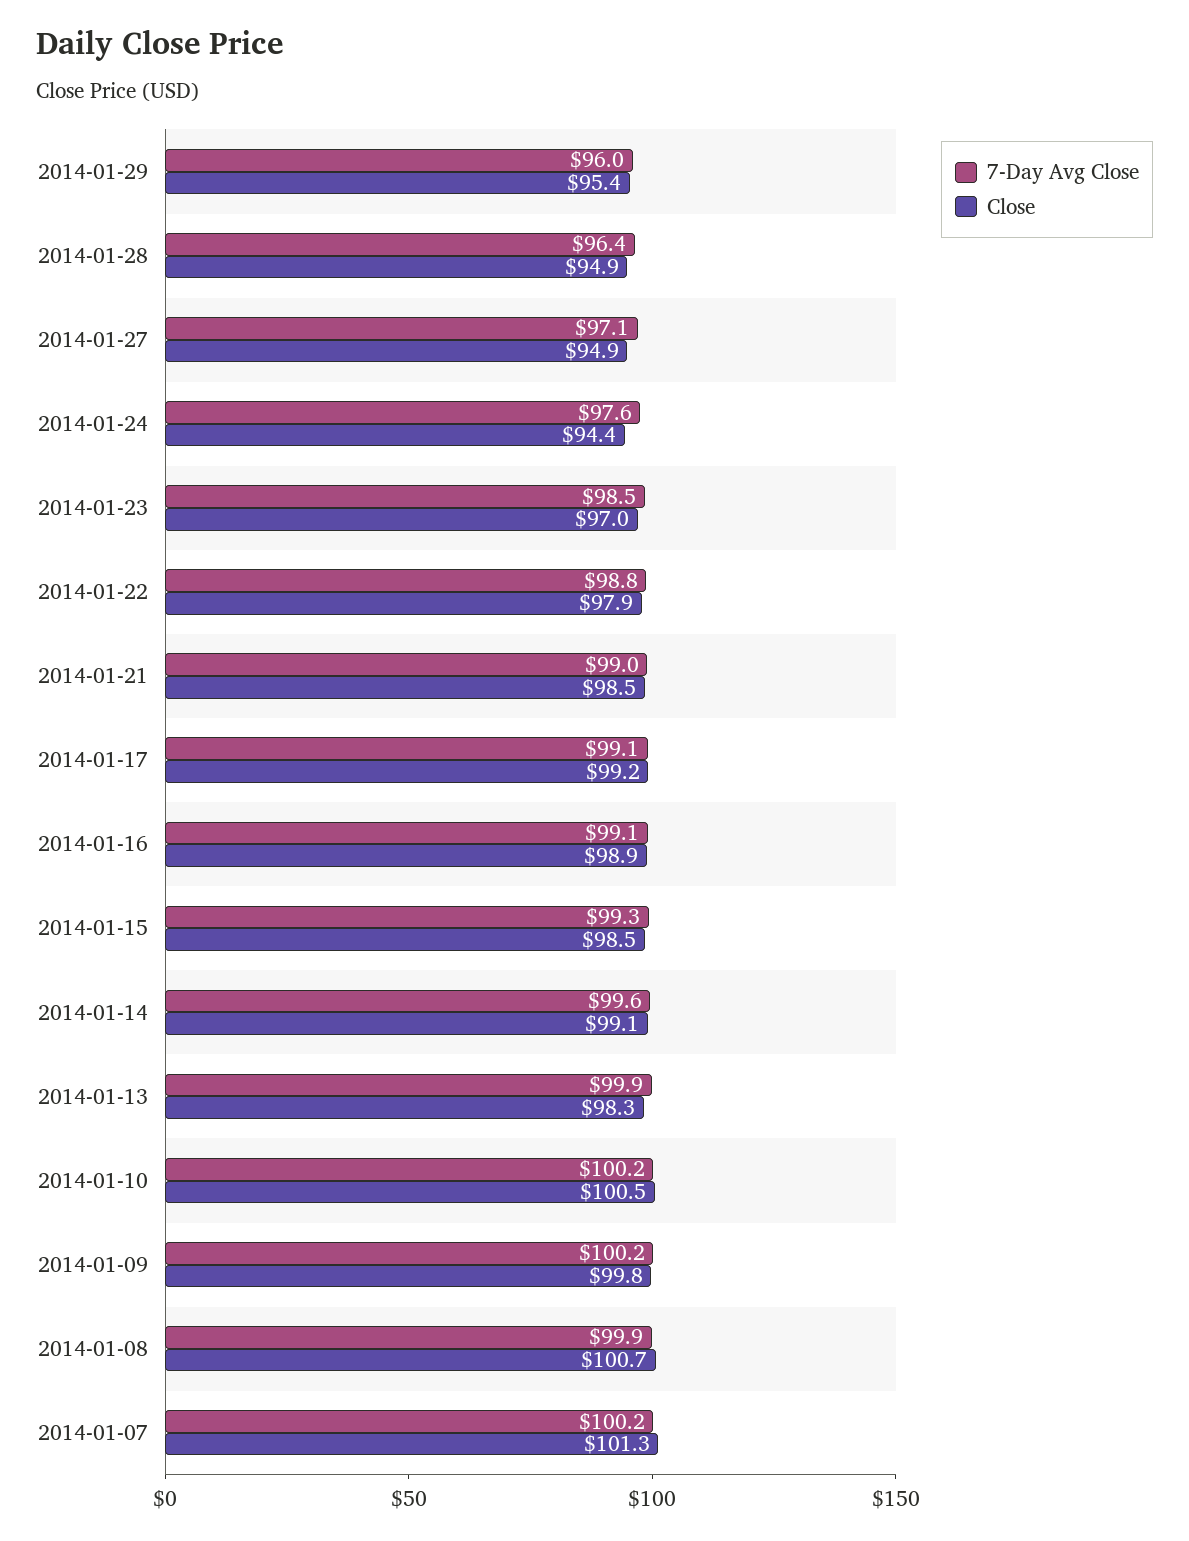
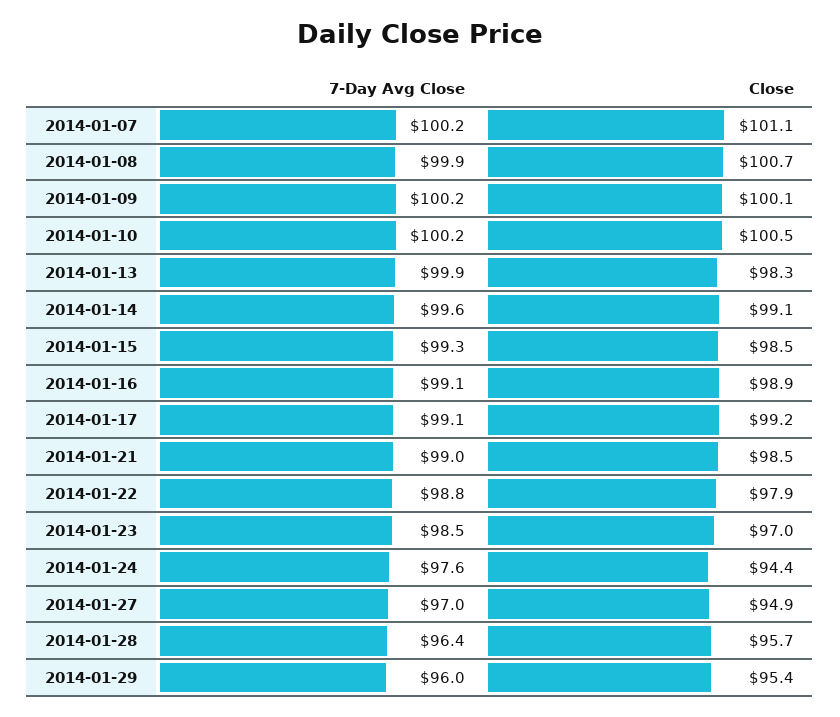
Close, 2014-01-28: 94.9 -> 95.7
7-Day Avg Close, 2014-01-27: 97.1 -> 97
Close, 2014-01-09: 99.8 -> 100.1
Close, 2014-01-07: 101.3 -> 101.1

